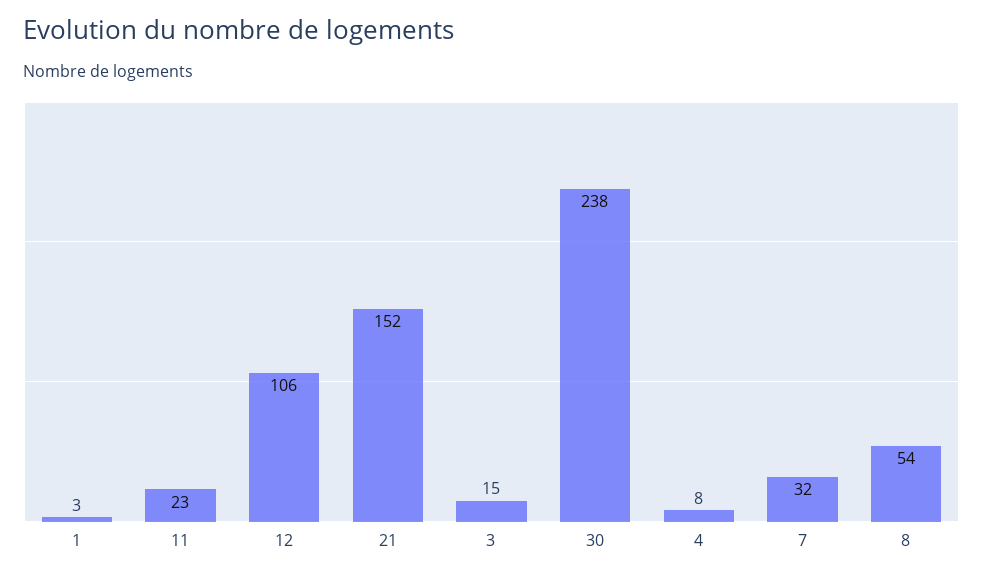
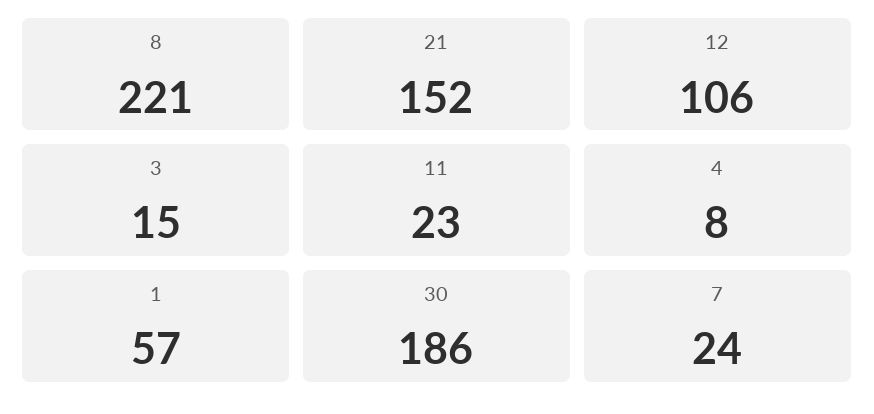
1: 3 -> 57
30: 238 -> 186
7: 32 -> 24
8: 54 -> 221

